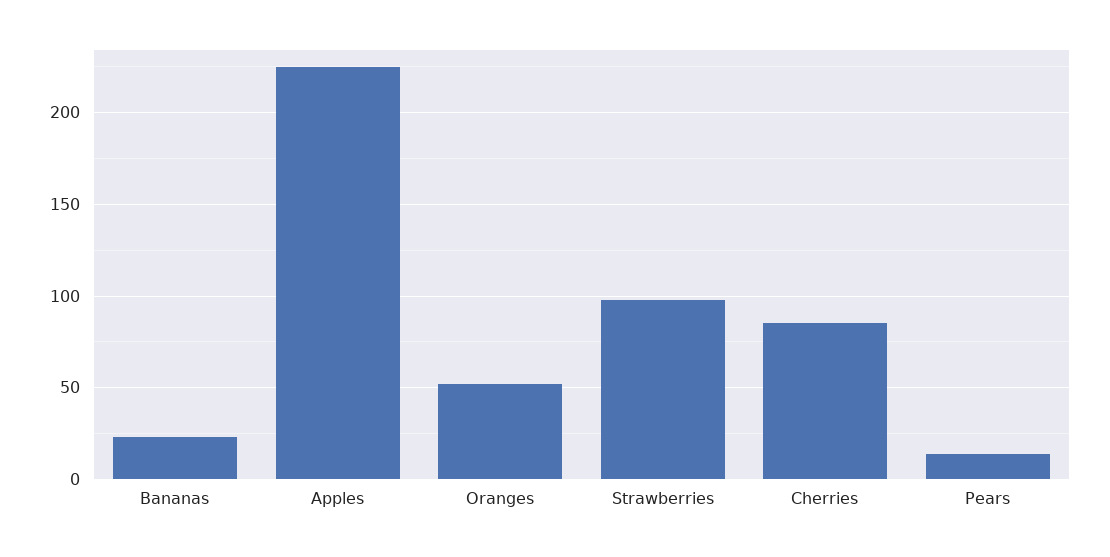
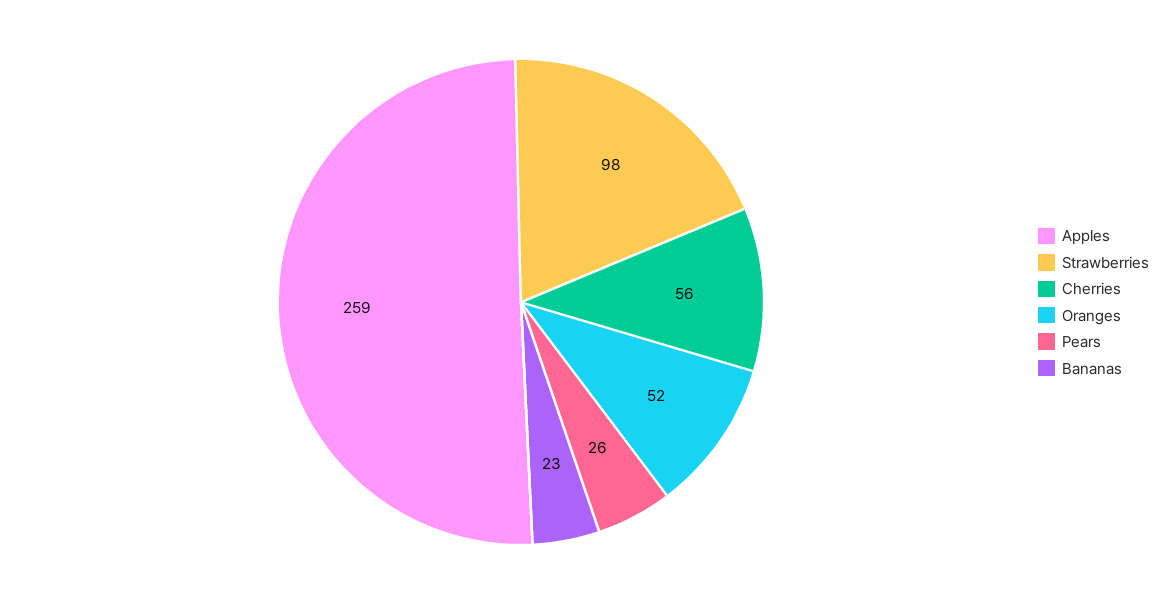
Apples: 225 -> 259
Cherries: 85 -> 56
Pears: 15 -> 26

